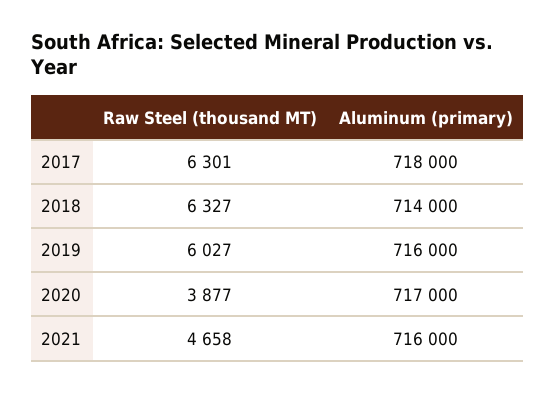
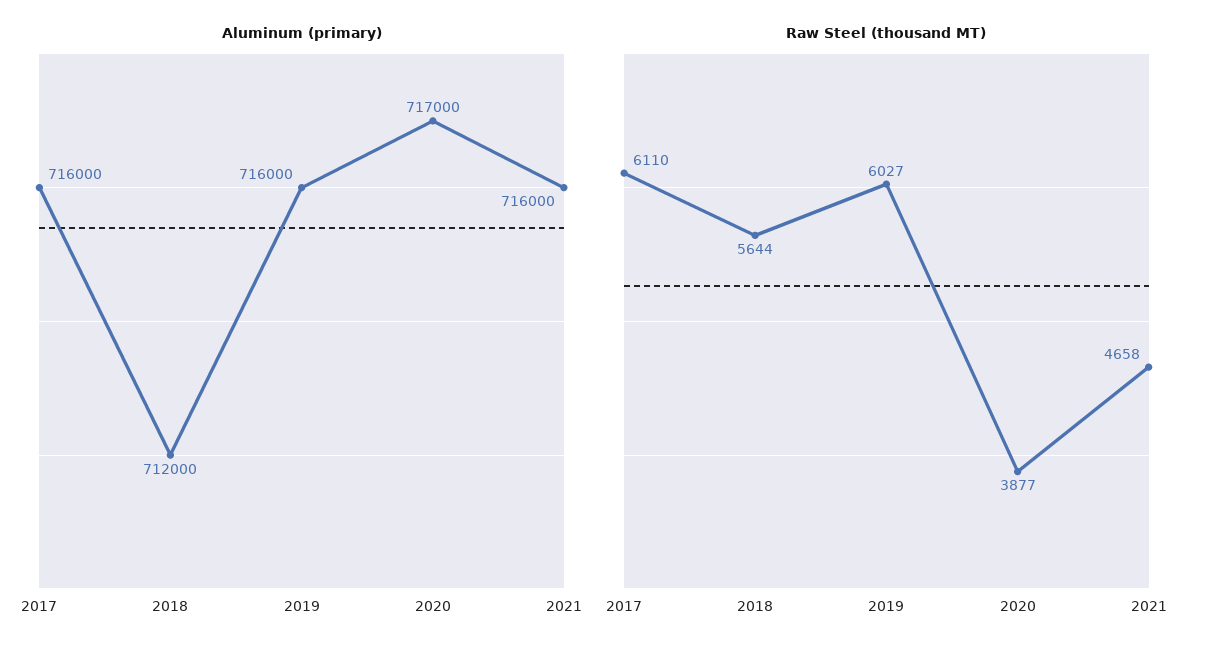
Raw Steel (thousand MT), 2017: 6301 -> 6110
Aluminum (primary), 2017: 718000 -> 716000
Raw Steel (thousand MT), 2018: 6327 -> 5644
Aluminum (primary), 2018: 714000 -> 712000

